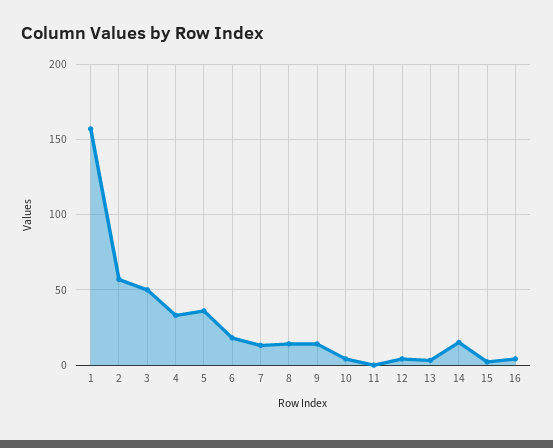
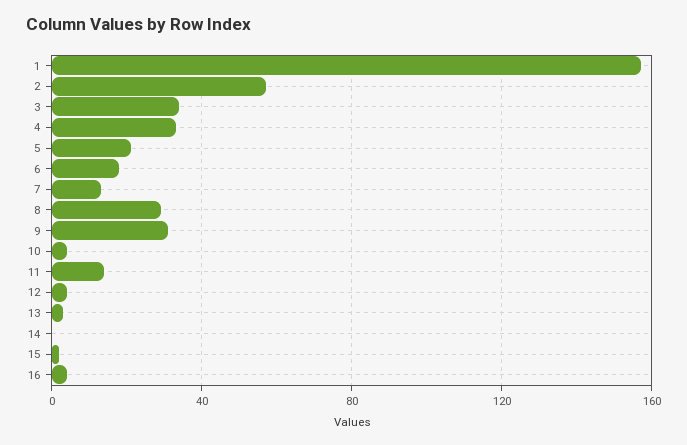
3: 50 -> 35
5: 35 -> 20
8: 15 -> 30
9: 15 -> 30
11: 0 -> 15
14: 15 -> 0

